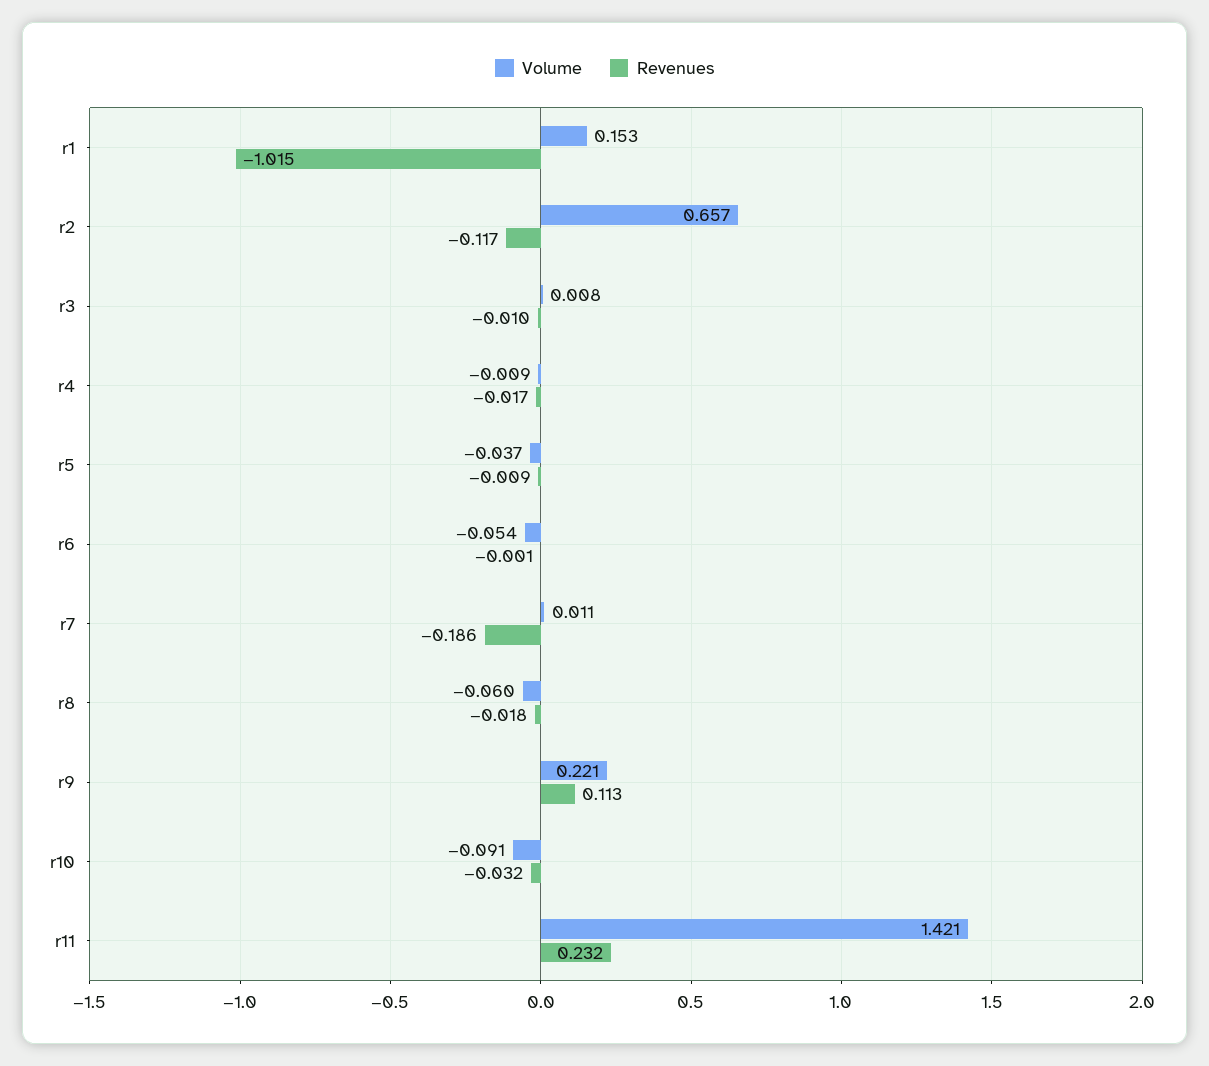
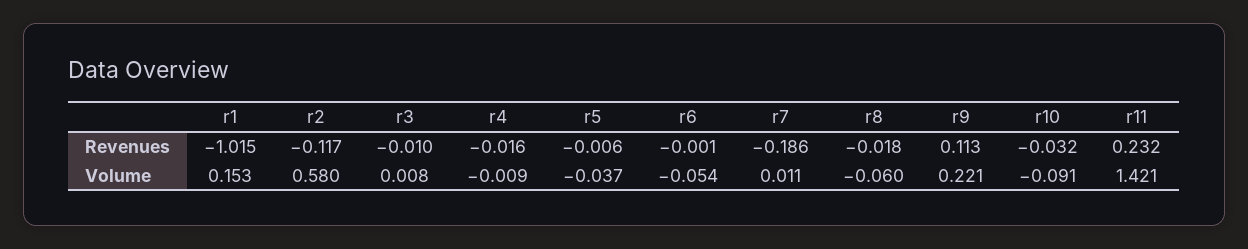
Volume, r2: 0.657 -> 0.58
Revenues, r4: -0.017 -> -0.016
Revenues, r5: -0.009 -> -0.006

